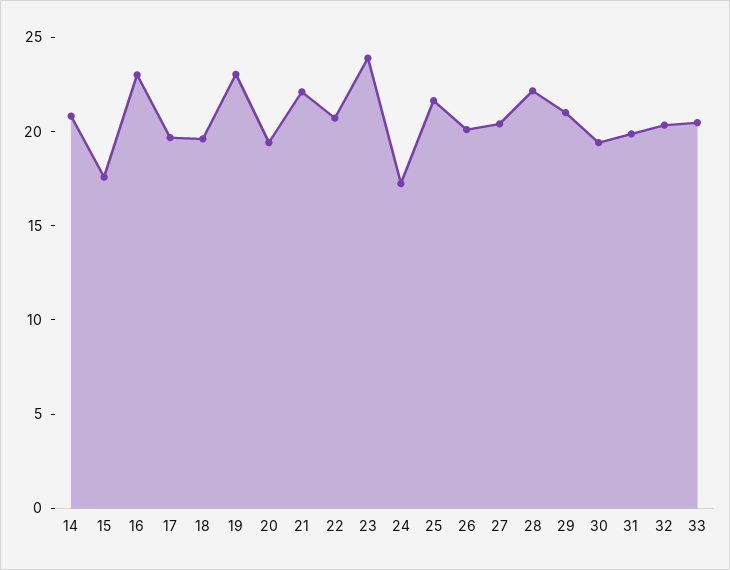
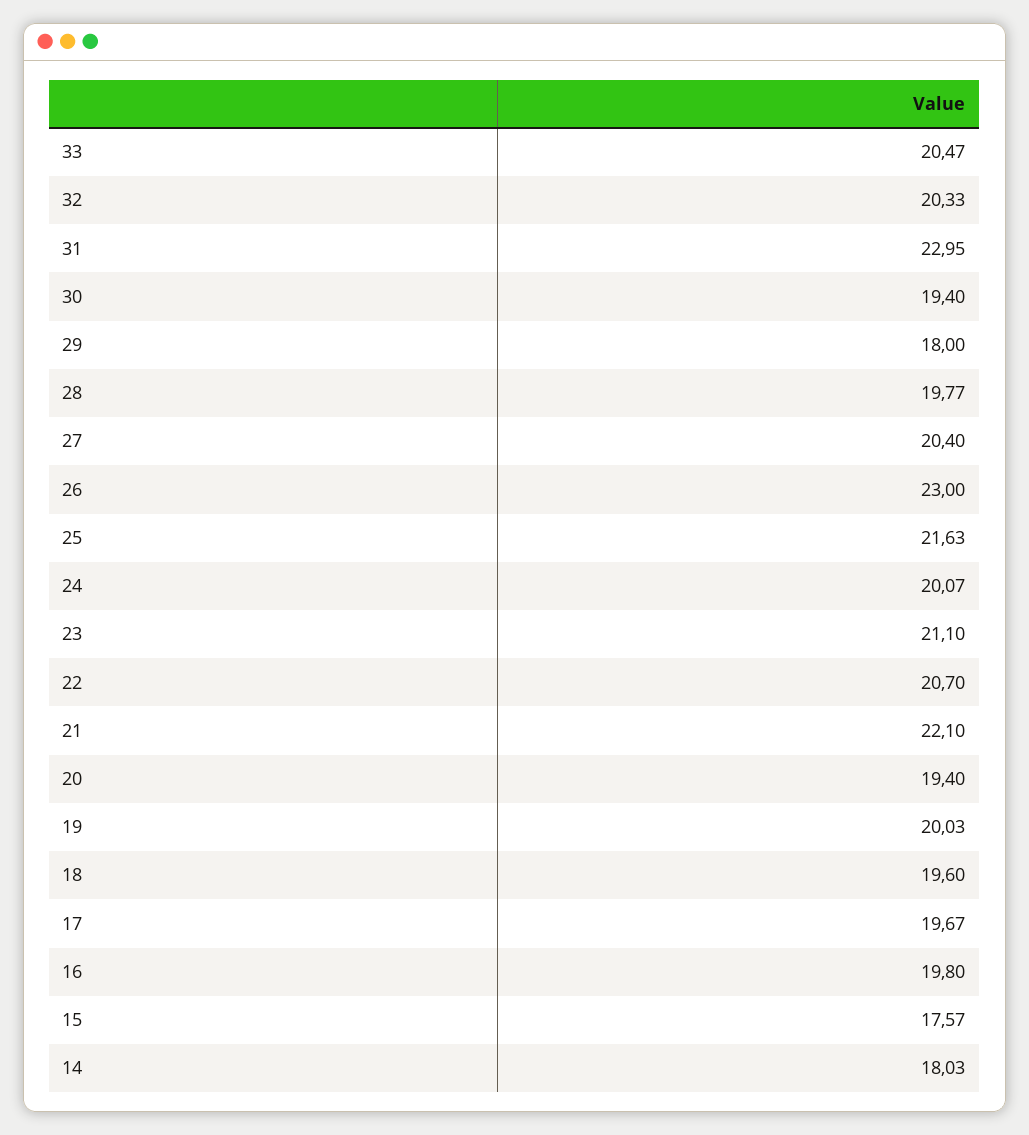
14: 21 -> 18.03
16: 23 -> 19.8
19: 23 -> 20.03
23: 24 -> 21.1
24: 17 -> 20.07
26: 20 -> 23
28: 22 -> 19.77
29: 21 -> 18
31: 20 -> 22.95

